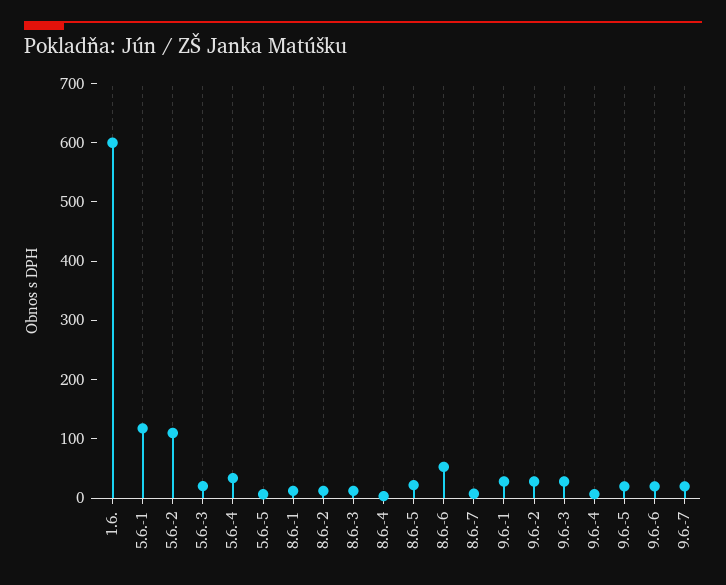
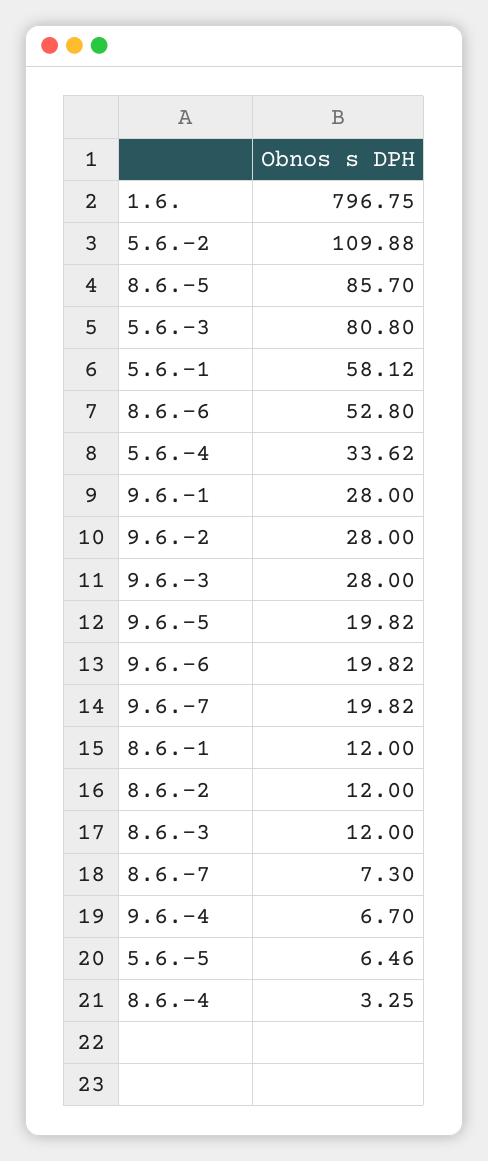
1.6.: 600 -> 796.75
5.6.-1: 120 -> 58.12
5.6.-3: 20 -> 80.8
8.6.-5: 20 -> 85.7

